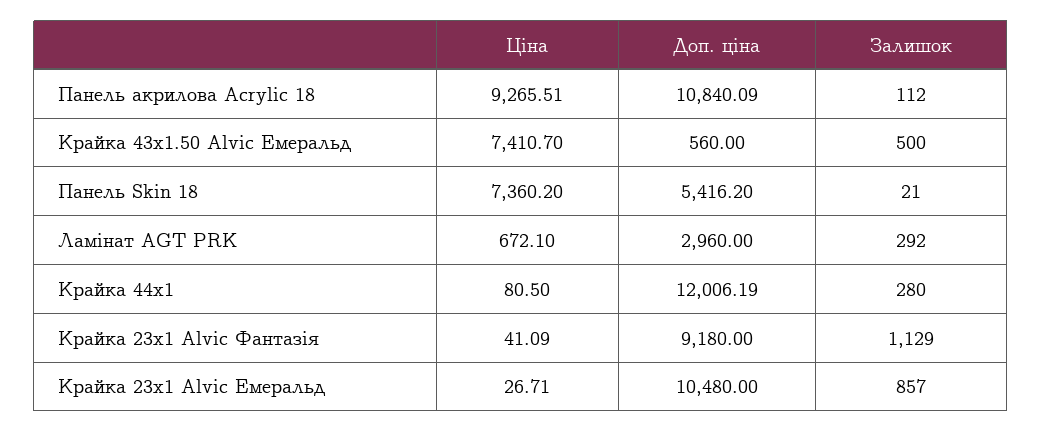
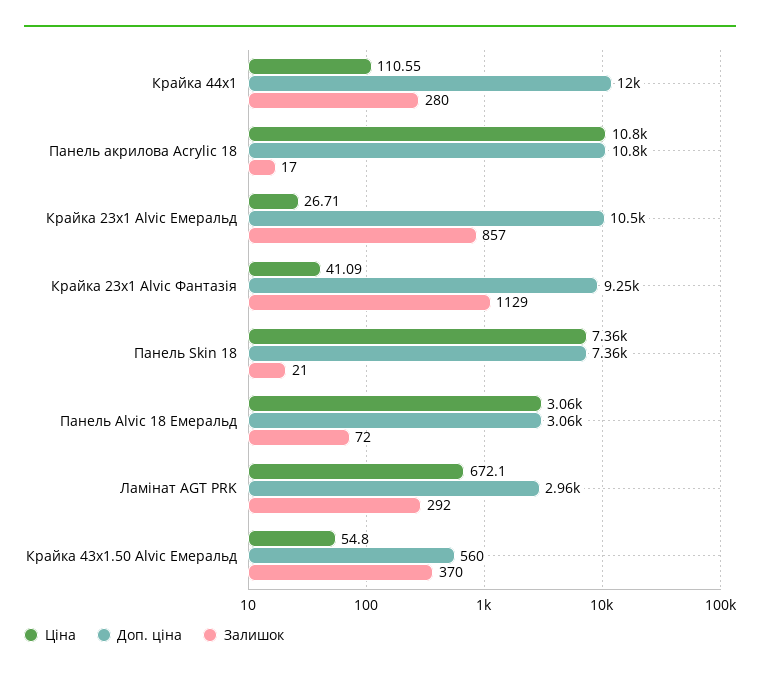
Ціна, Панель акрилова Acrylic 18: 9265.51 -> 10800
Залишок, Панель акрилова Acrylic 18: 112 -> 17
Ціна, Крайка 43x1.50 Alvic Емеральд: 7410.7 -> 54.8
Залишок, Крайка 43x1.50 Alvic Емеральд: 500 -> 370
Доп. ціна, Панель Skin 18: 5416.2 -> 7360
Ціна, Крайка 44x1: 80.5 -> 110.55
Доп. ціна, Крайка 23x1 Alvic Фантазія: 9180 -> 9250
Ціна, Панель Alvic 18 Емеральд: none -> 3060
Доп. ціна, Панель Alvic 18 Емеральд: none -> 3060
Залишок, Панель Alvic 18 Емеральд: none -> 72

